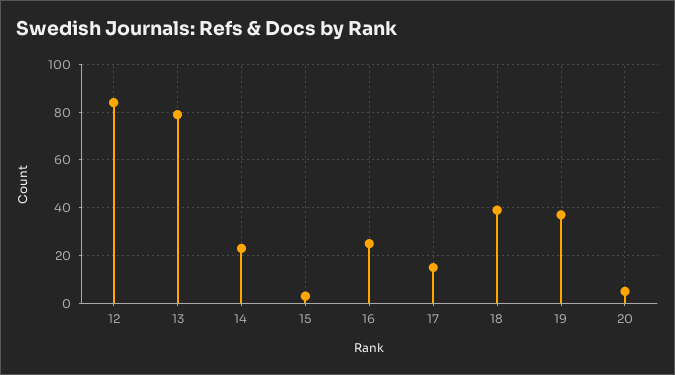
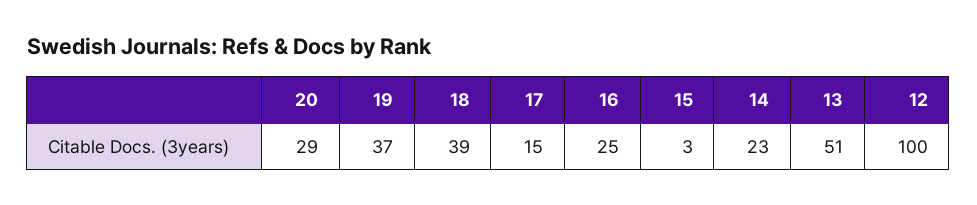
12: 85 -> 100
13: 80 -> 51
20: 5 -> 29

